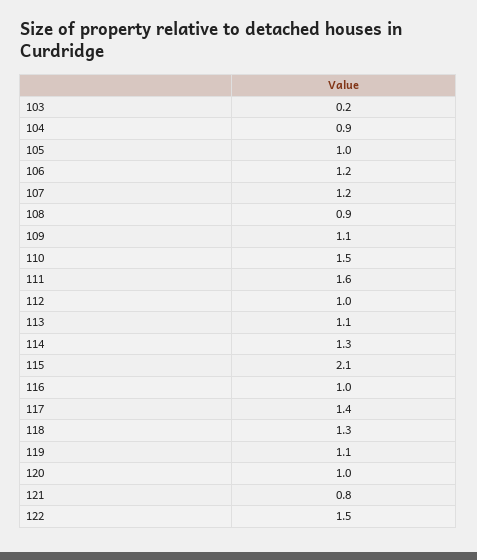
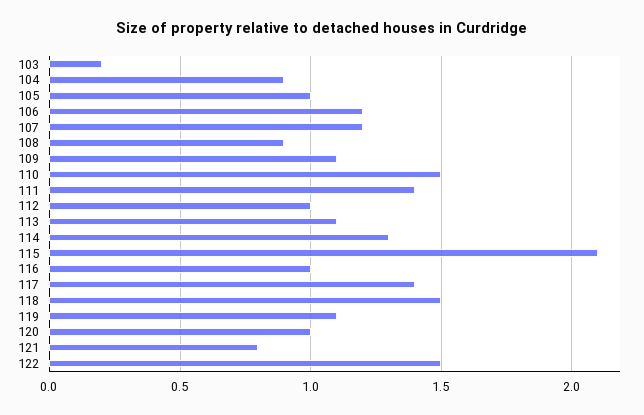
111: 1.6 -> 1.4
118: 1.3 -> 1.5

